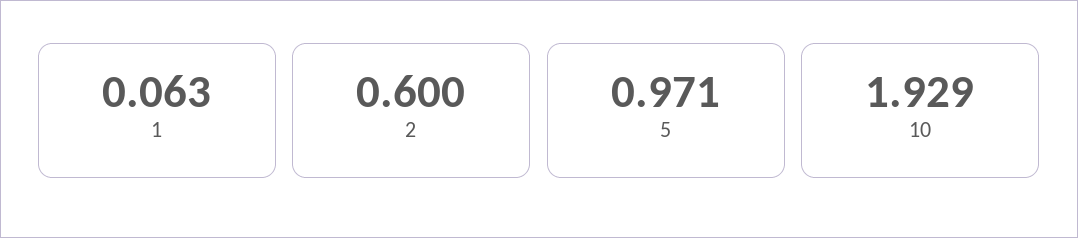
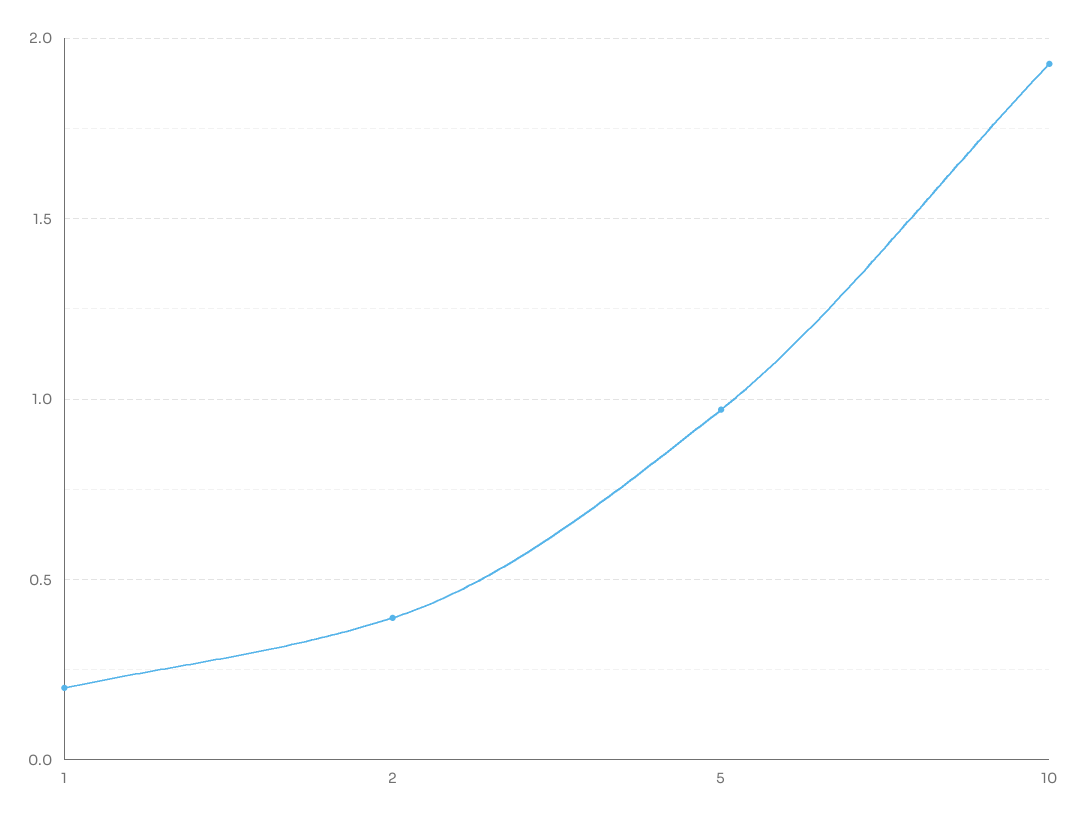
1: 0.063 -> 0.2
2: 0.6 -> 0.4

